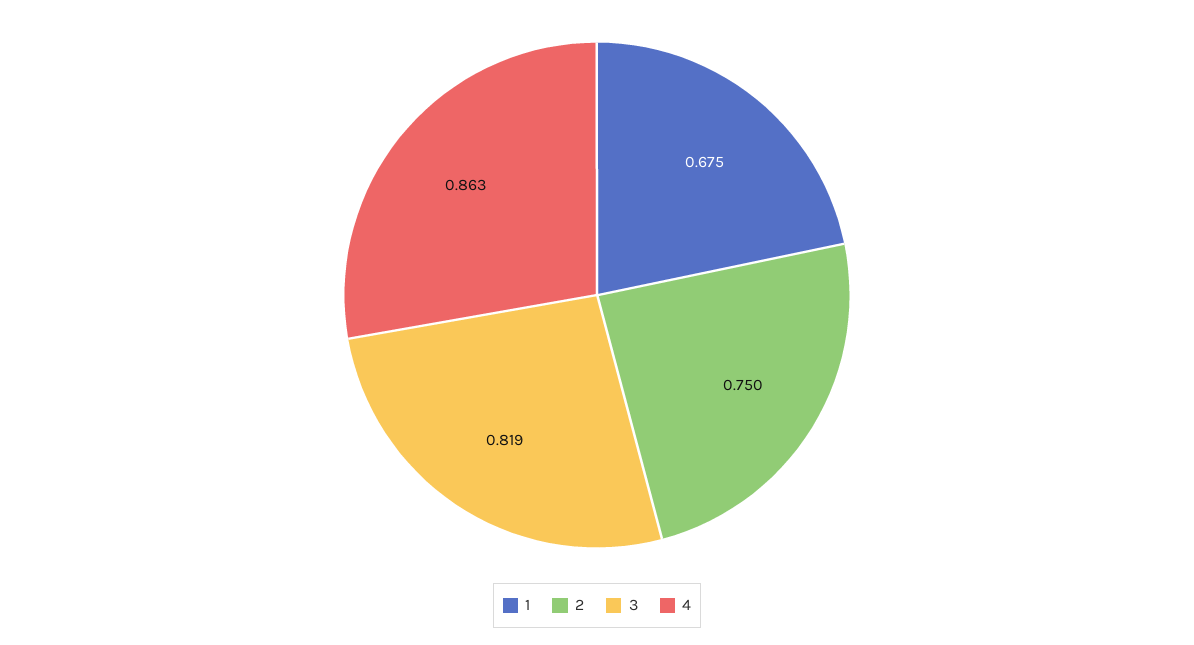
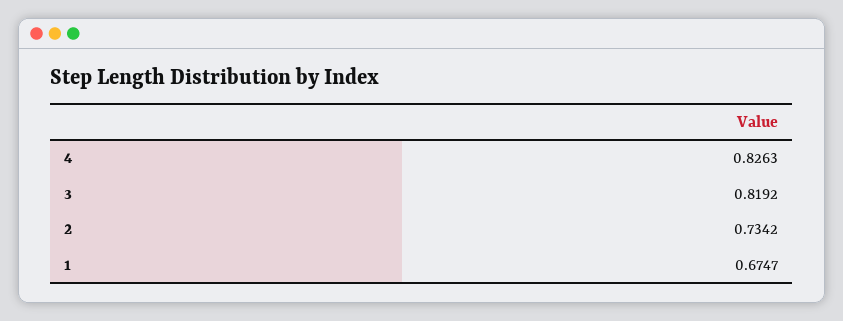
2: 0.75 -> 0.7342
4: 0.863 -> 0.8263

